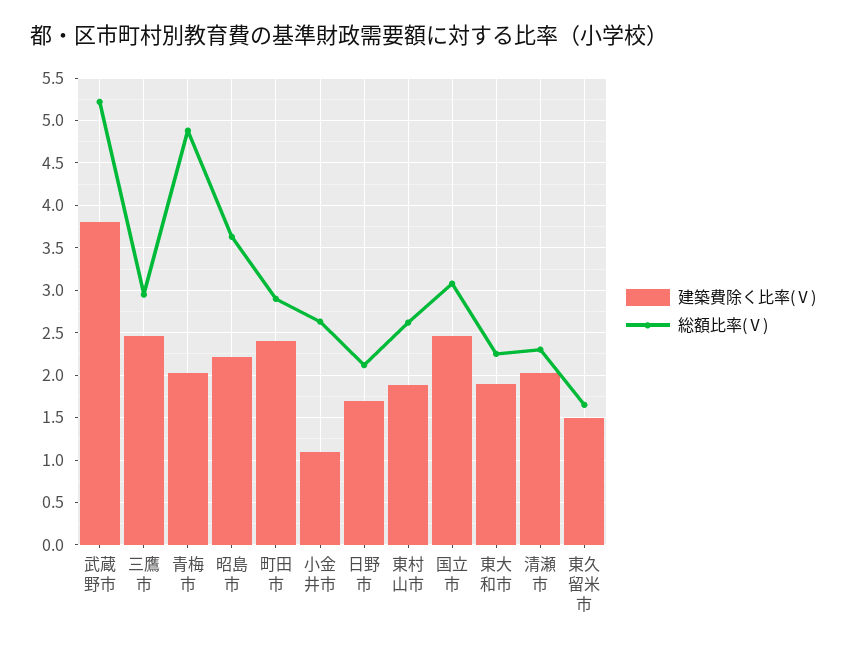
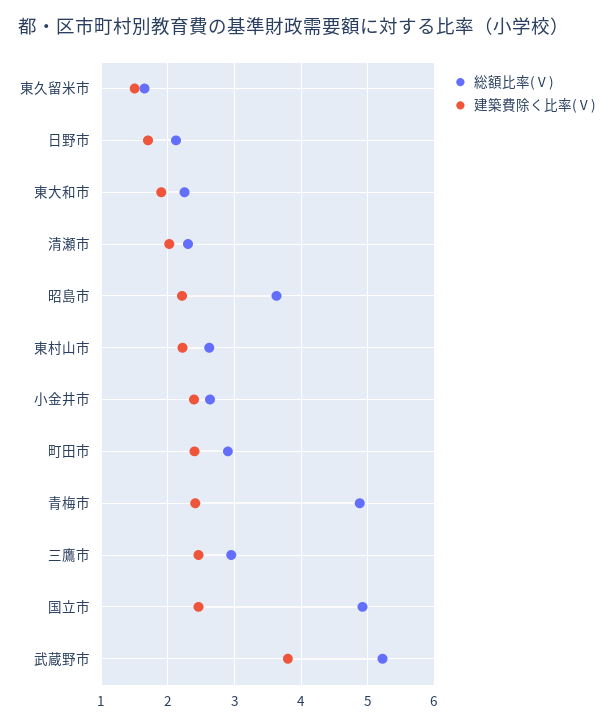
建築費除く比率(Ⅴ), 青梅市: 2 -> 2.4
建築費除く比率(Ⅴ), 小金井市: 1.1 -> 2.4
建築費除く比率(Ⅴ), 東村山市: 1.9 -> 2.2
総額比率(Ⅴ), 国立市: 3.1 -> 4.9

